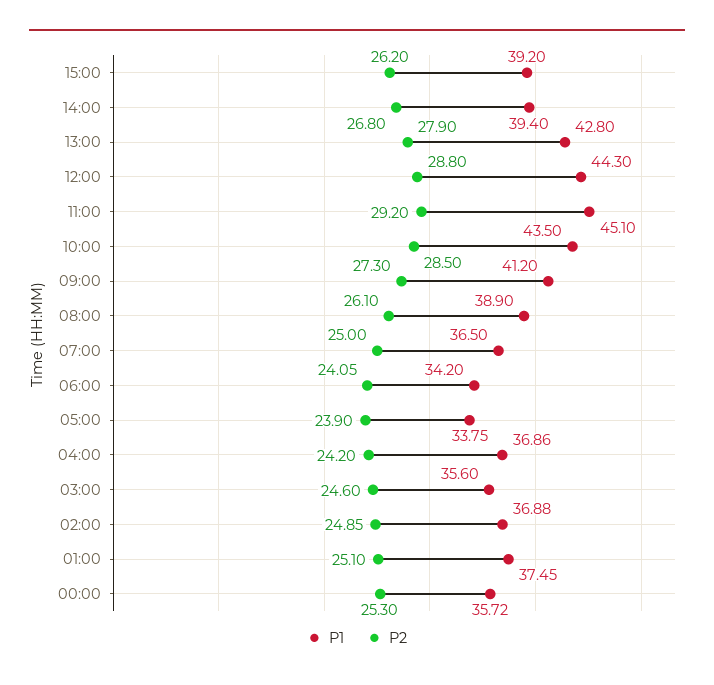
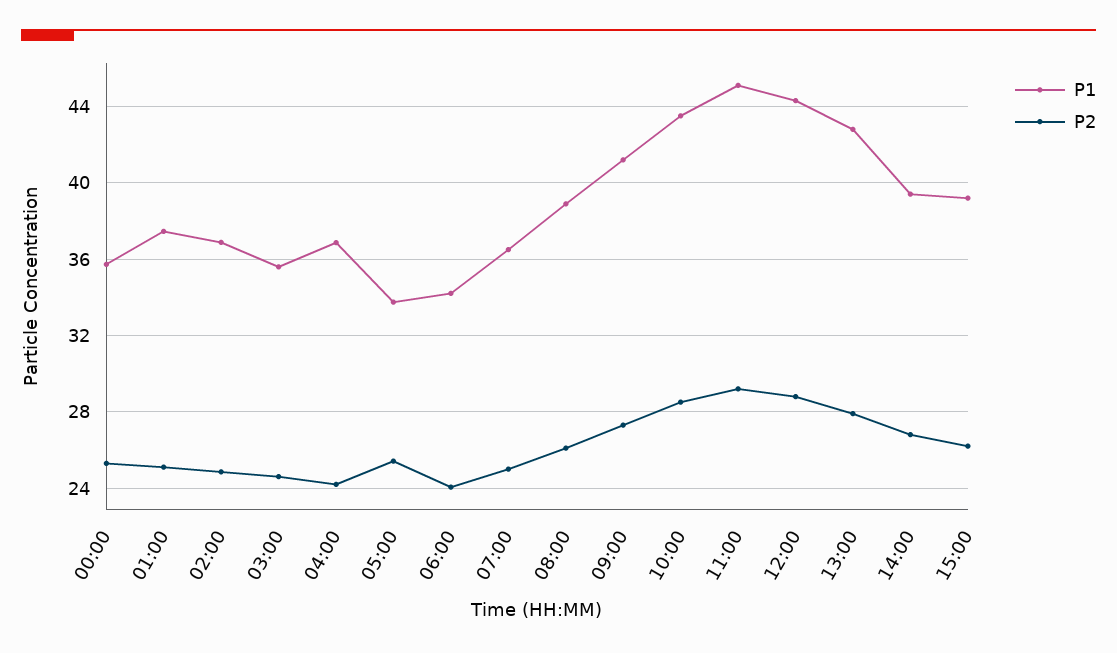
P2, 05:00: 23.9 -> 25.5

